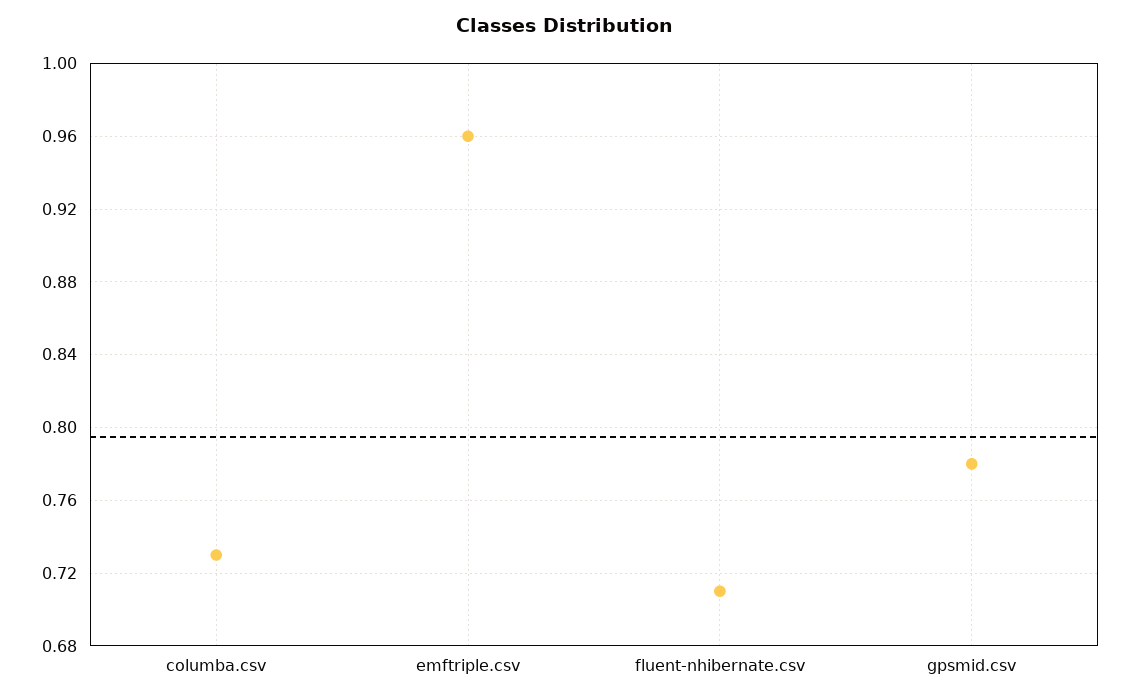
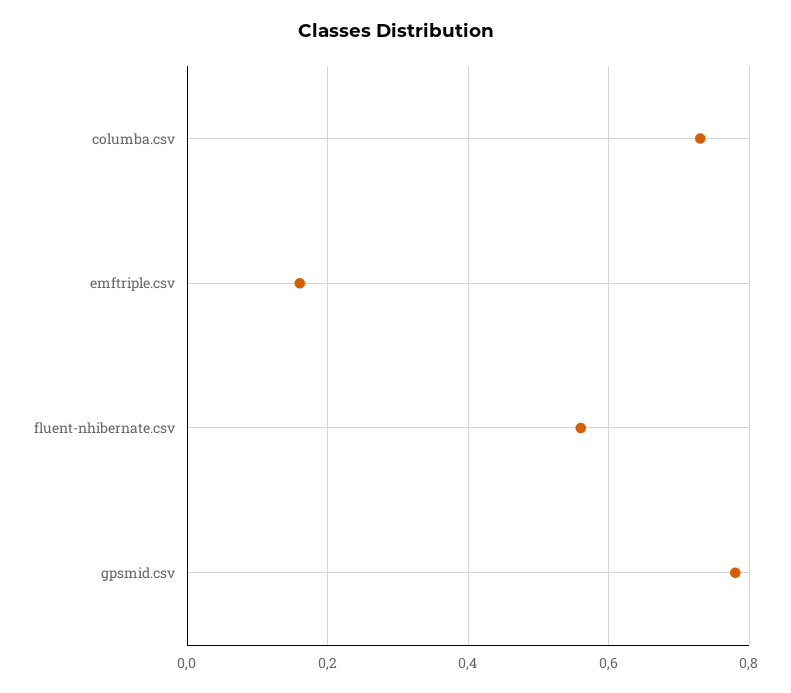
emftriple.csv: 0.96 -> 0.15
fluent-nhibernate.csv: 0.71 -> 0.55

